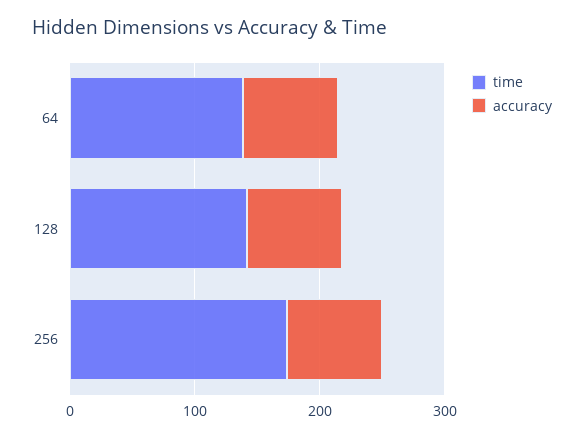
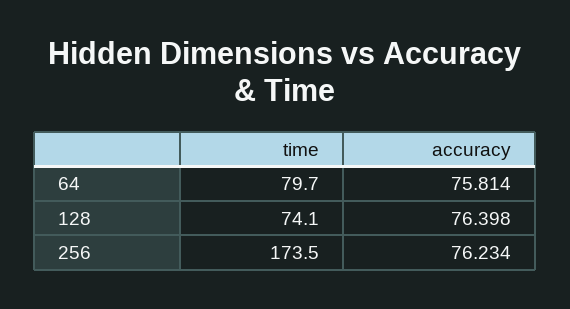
time, 64: 140 -> 79.7
time, 128: 140 -> 74.1

